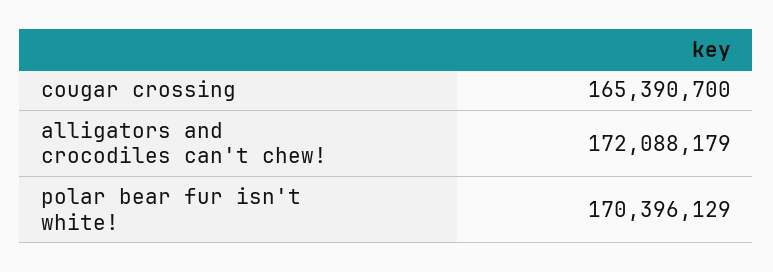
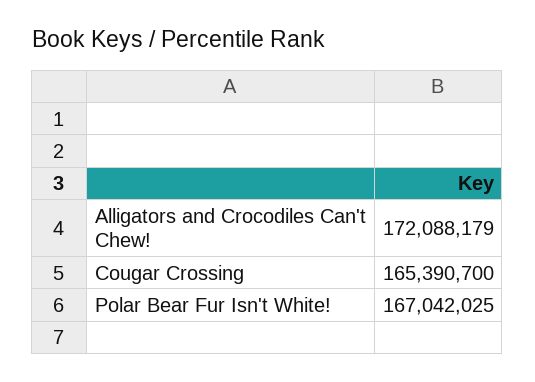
polar bear fur isn't white!: 170396129 -> 167042025

